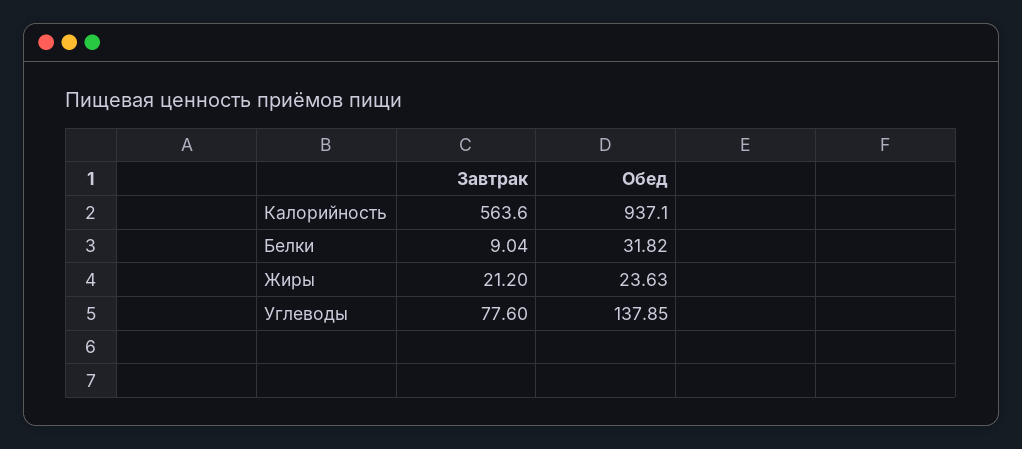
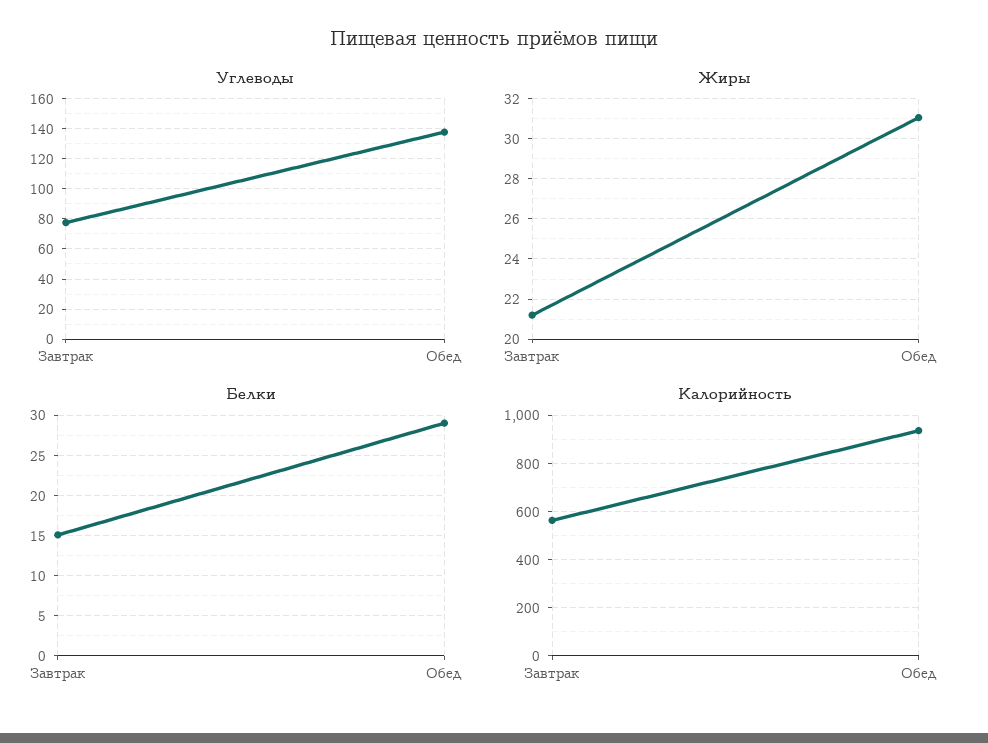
Белки, Завтрак: 9.04 -> 15
Белки, Обед: 31.82 -> 29
Жиры, Обед: 23.63 -> 31

